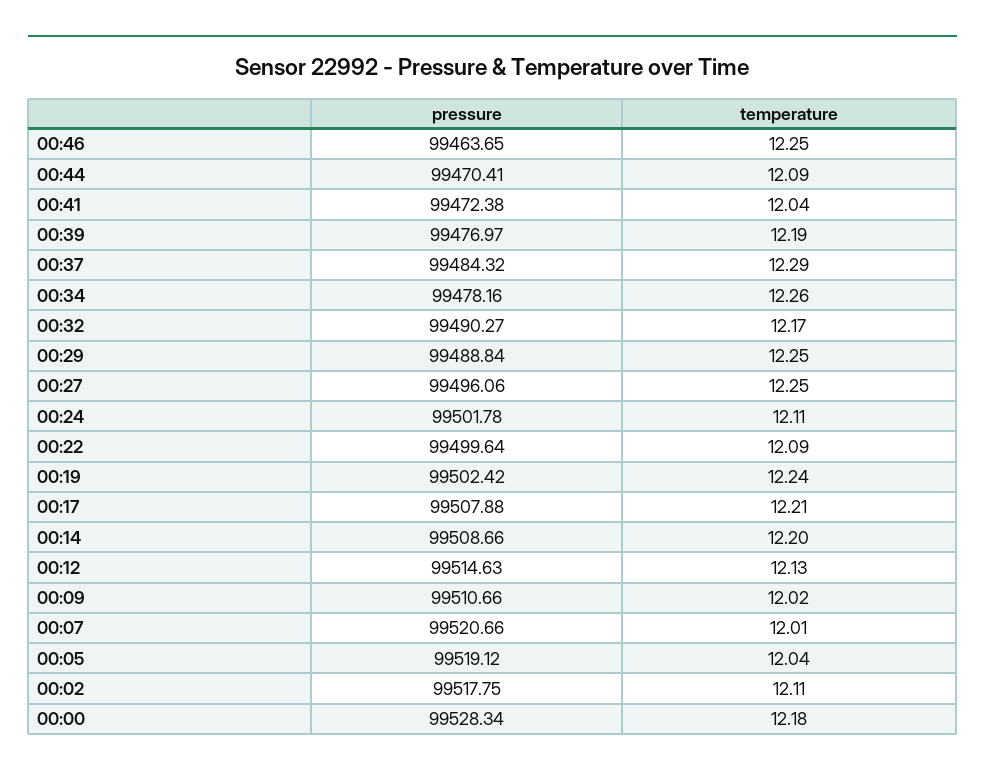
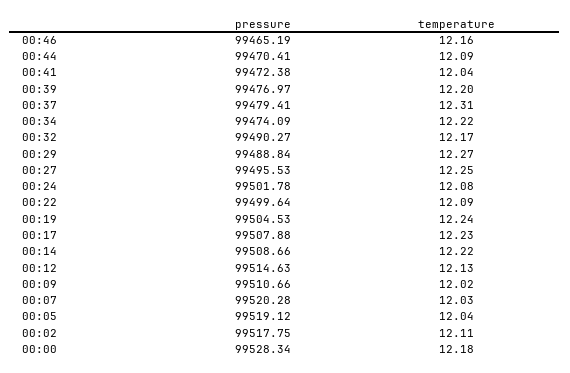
pressure, 00:46: 99463.65 -> 99465.19
temperature, 00:46: 12.25 -> 12.16
temperature, 00:39: 12.19 -> 12.2
pressure, 00:37: 99484.32 -> 99479.41
temperature, 00:37: 12.29 -> 12.31
pressure, 00:34: 99478.16 -> 99474.09
temperature, 00:34: 12.26 -> 12.22
temperature, 00:29: 12.25 -> 12.27
pressure, 00:27: 99496.06 -> 99495.53
temperature, 00:24: 12.11 -> 12.08
pressure, 00:19: 99502.42 -> 99504.53
temperature, 00:17: 12.21 -> 12.23
temperature, 00:14: 12.2 -> 12.22
pressure, 00:07: 99520.66 -> 99520.28
temperature, 00:07: 12.01 -> 12.03

